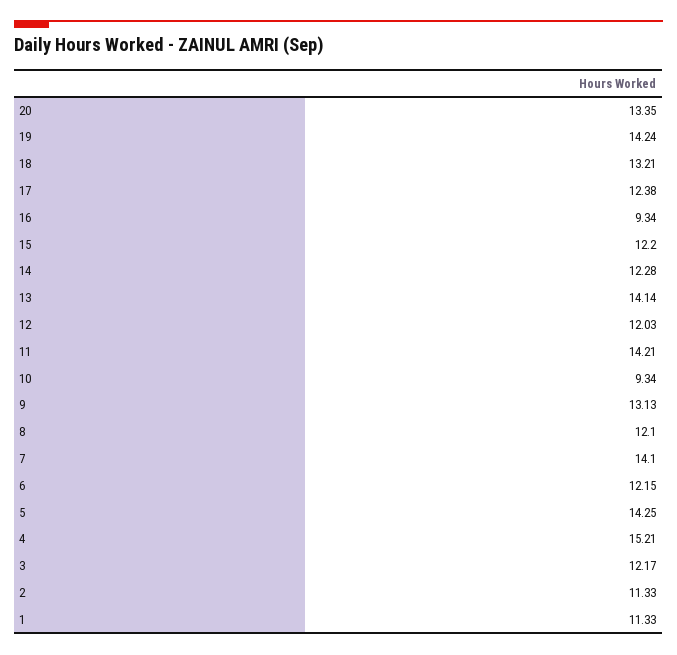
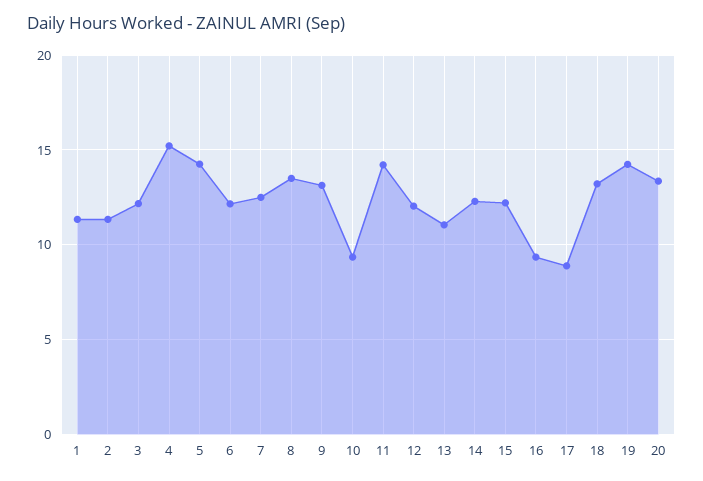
17: 12.38 -> 9
13: 14.14 -> 11
8: 12.1 -> 13.5
7: 14.1 -> 12.5

